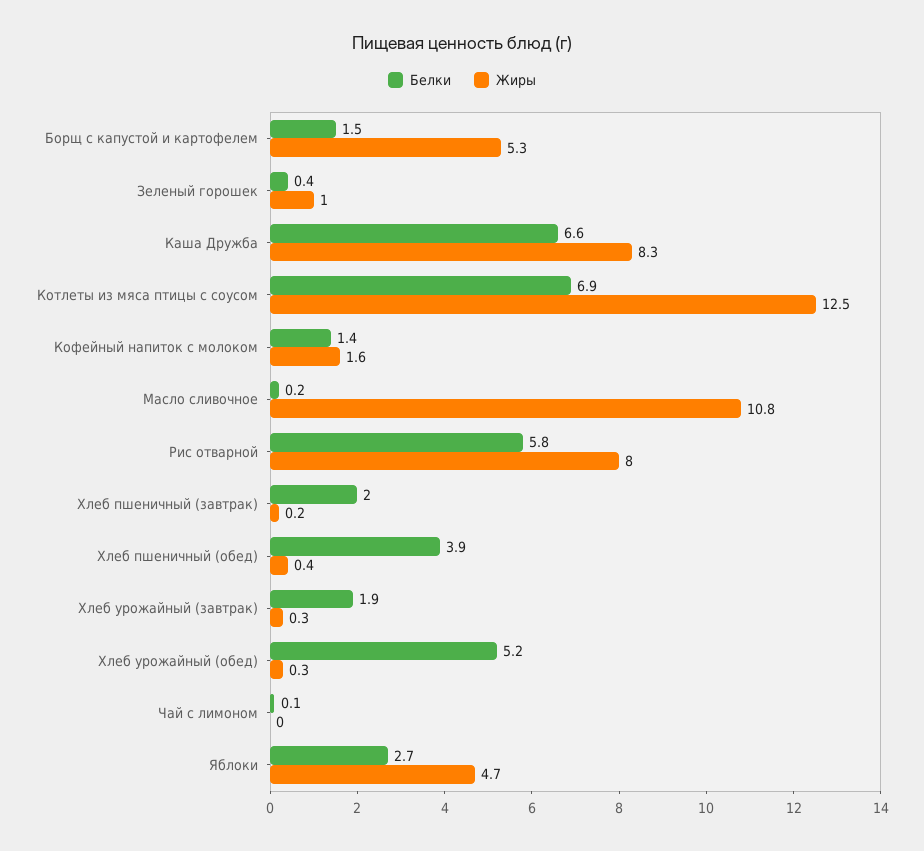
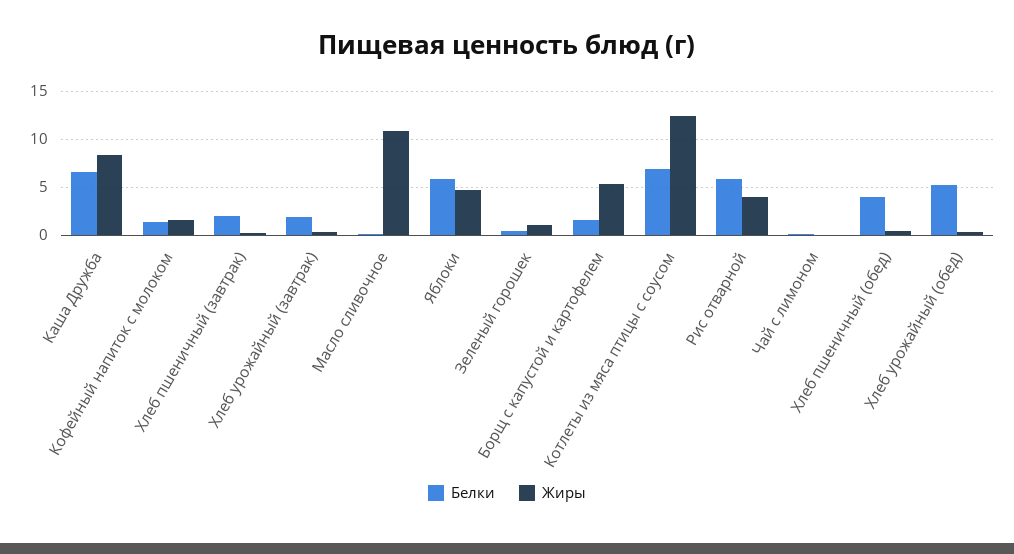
Жиры, Рис отварной: 8 -> 4
Белки, Яблоки: 2.7 -> 6

